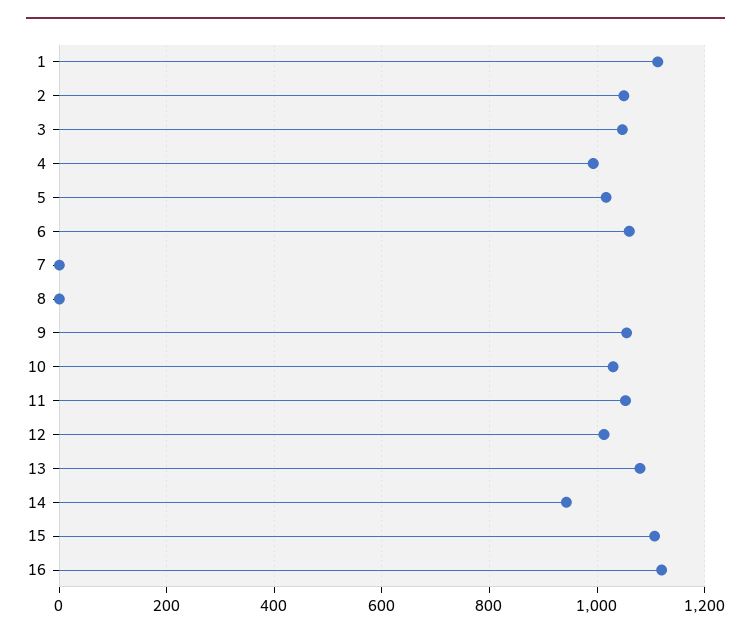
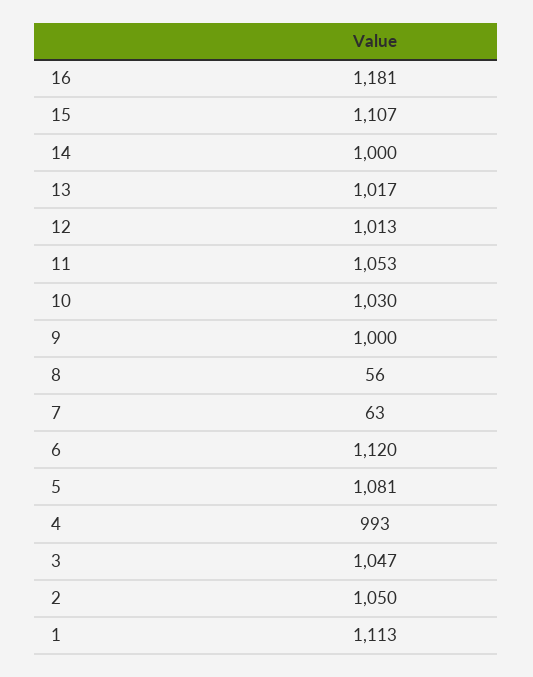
5: 1020 -> 1081
6: 1060 -> 1120
7: 0 -> 63
8: 0 -> 56
9: 1060 -> 1000
13: 1080 -> 1017
14: 940 -> 1000
16: 1120 -> 1181

